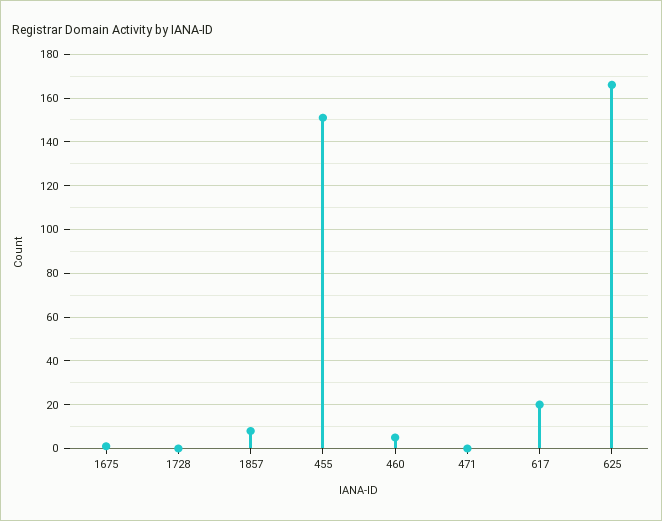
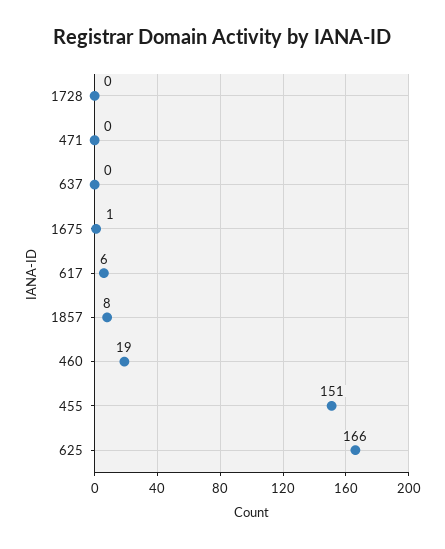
460: 5 -> 19
617: 20 -> 6
637: none -> 0

